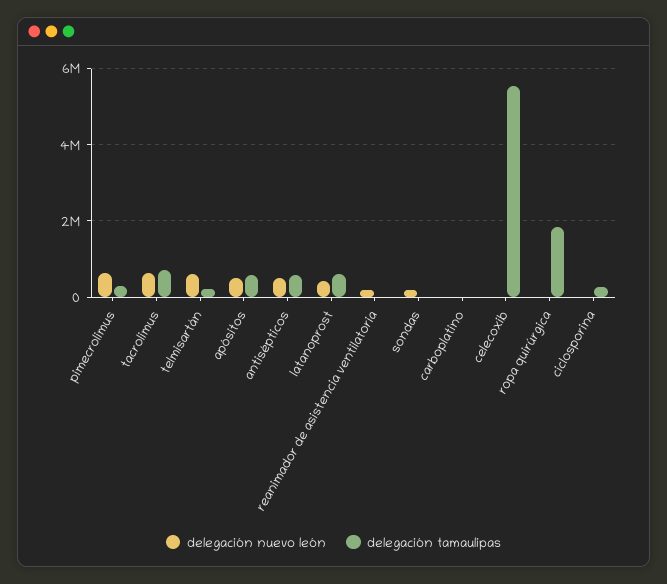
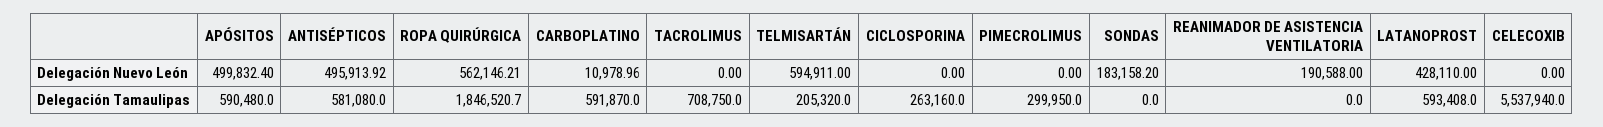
delegación nuevo león, pimecrolimus: 600000 -> 0
delegación nuevo león, tacrolimus: 600000 -> 0
delegación tamaulipas, carboplatino: 0 -> 591870
delegación nuevo león, ropa quirúrgica: 0 -> 562146.21

